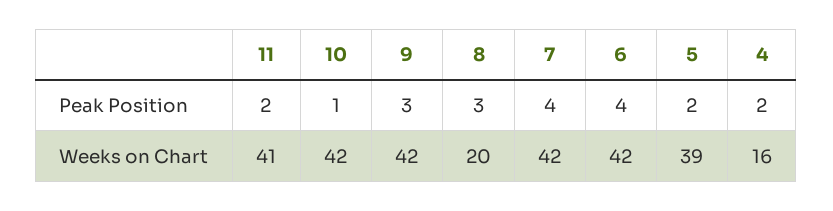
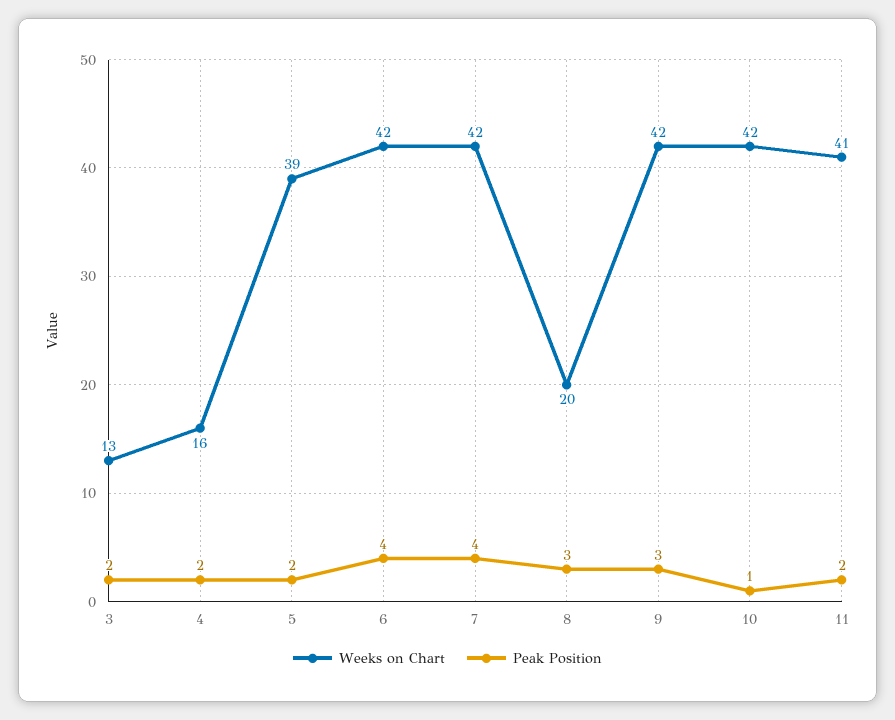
Weeks on Chart, 3: none -> 13
Peak Position, 3: none -> 2

